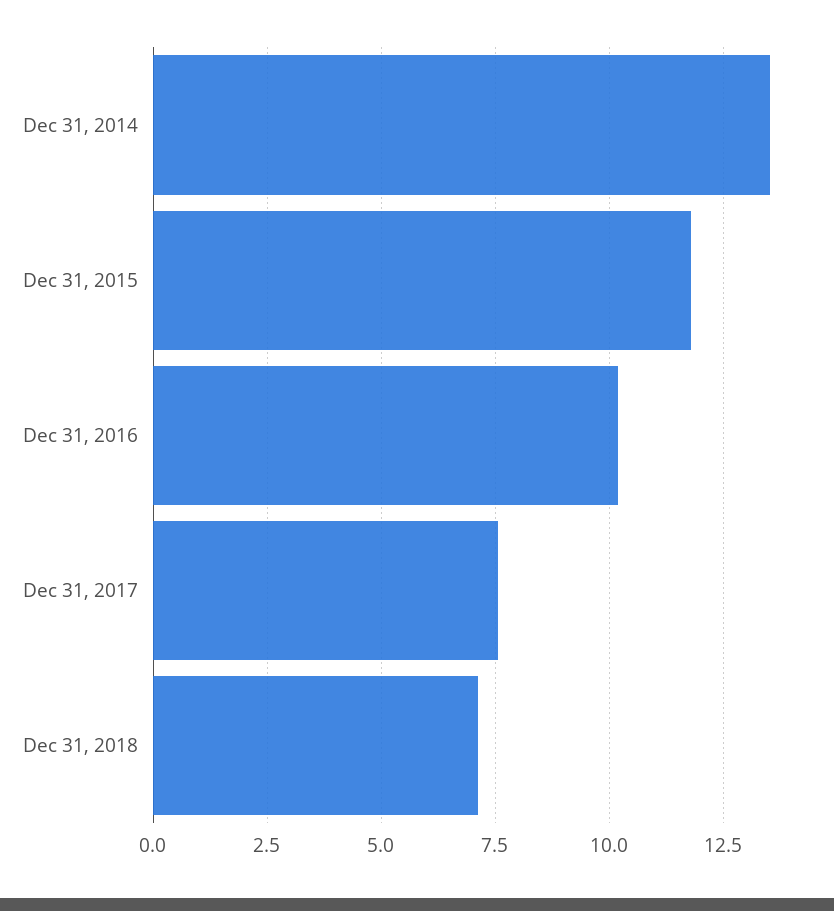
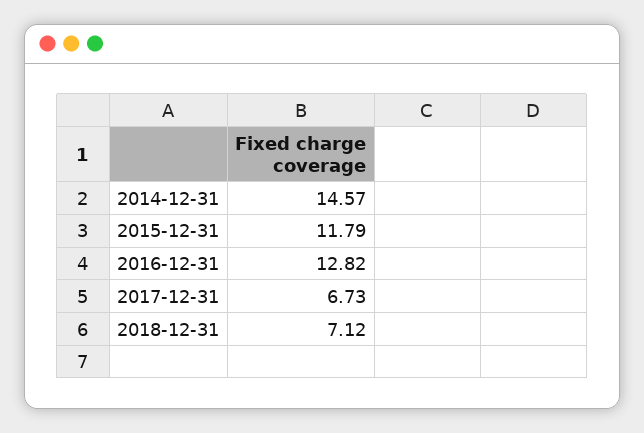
Dec 31, 2014: 13.5 -> 14.57
Dec 31, 2016: 10.25 -> 12.82
Dec 31, 2017: 7.5 -> 6.73

